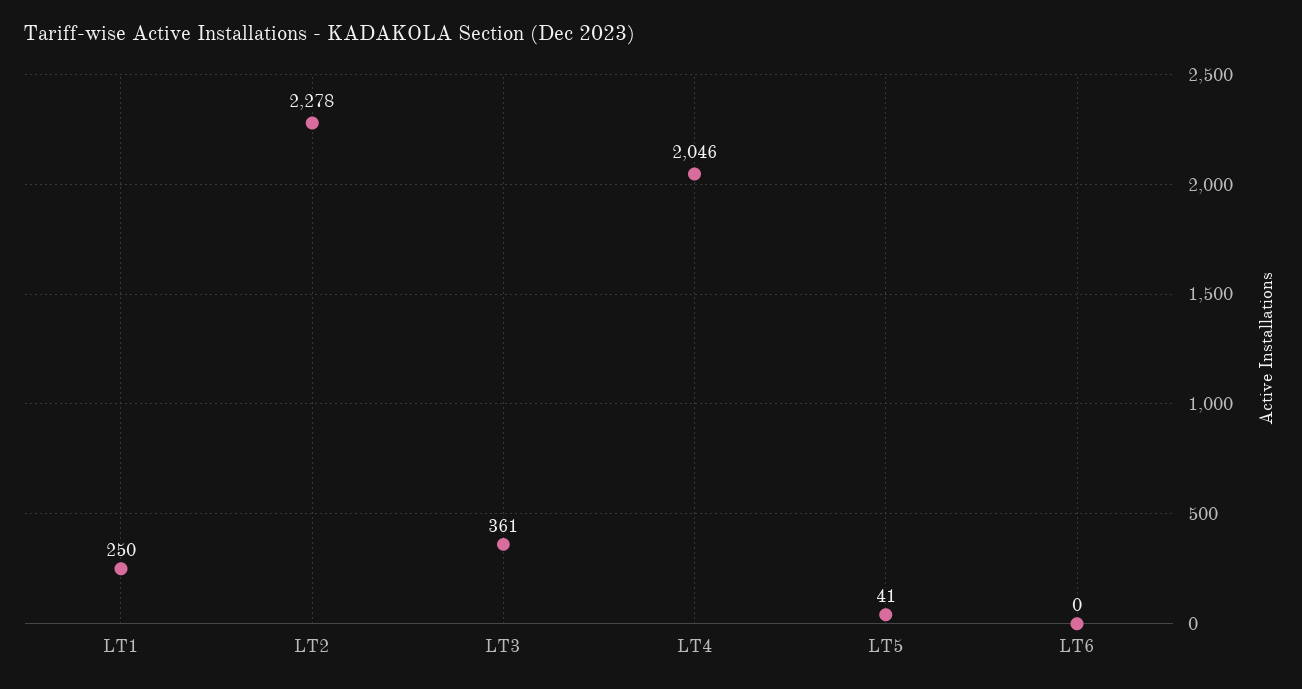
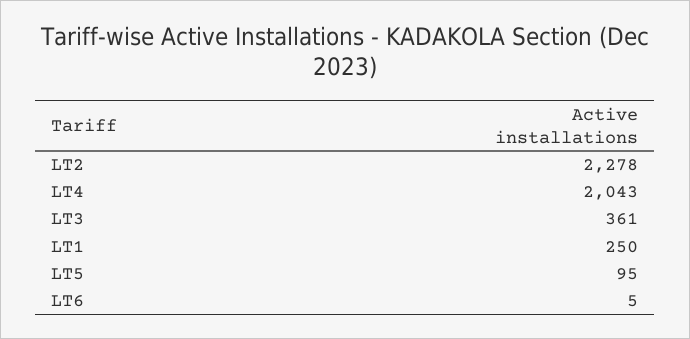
LT4: 2046 -> 2043
LT5: 41 -> 95
LT6: 0 -> 5

